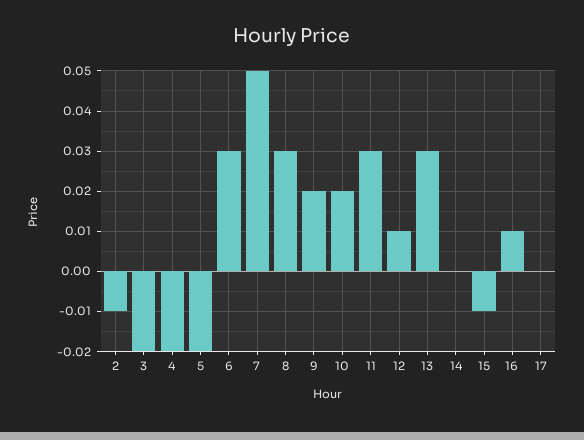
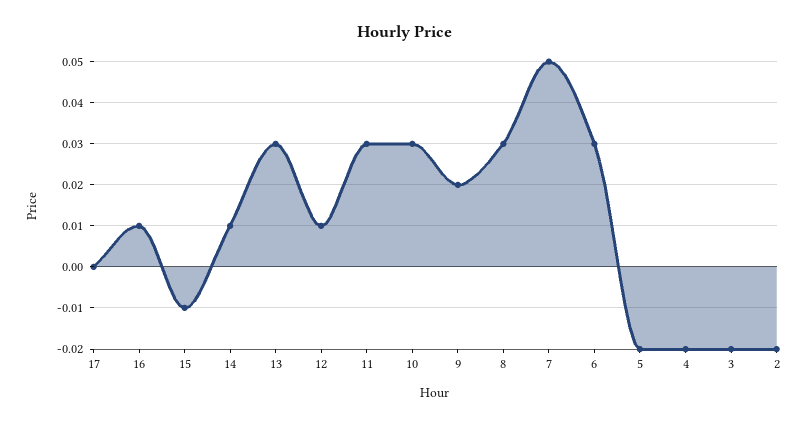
2: -0.01 -> -0.02
10: 0.02 -> 0.03
14: 0 -> 0.01

